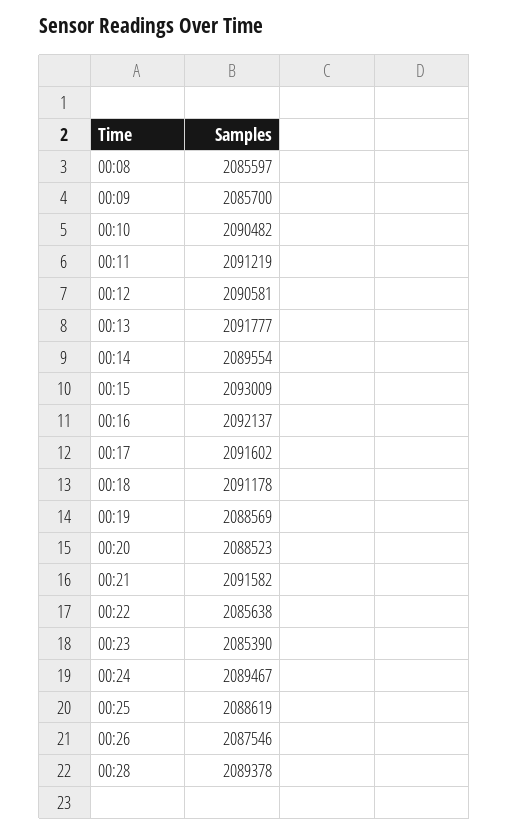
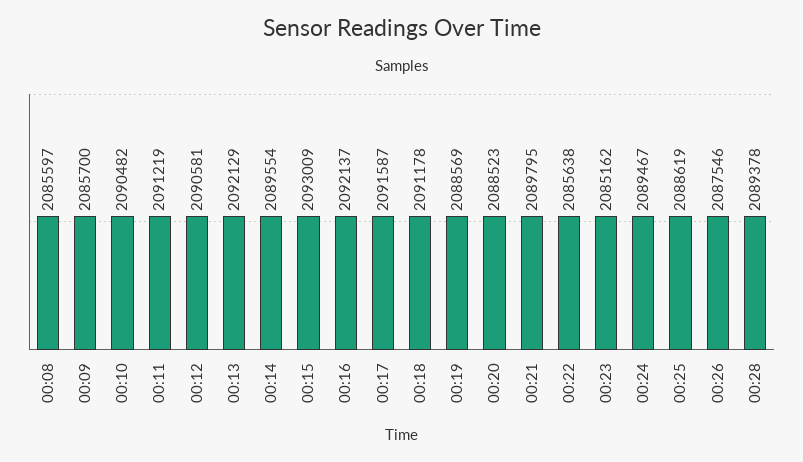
00:13: 2091777 -> 2092129
00:17: 2091602 -> 2091587
00:21: 2091582 -> 2089795
00:23: 2085390 -> 2085162

